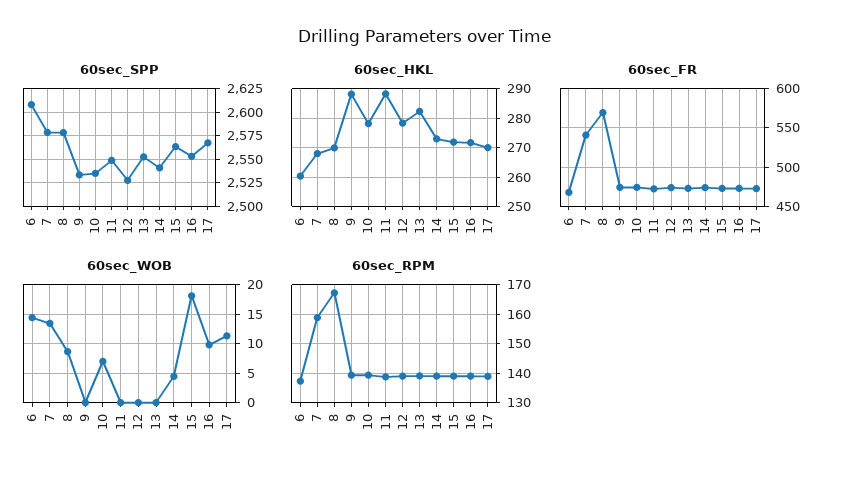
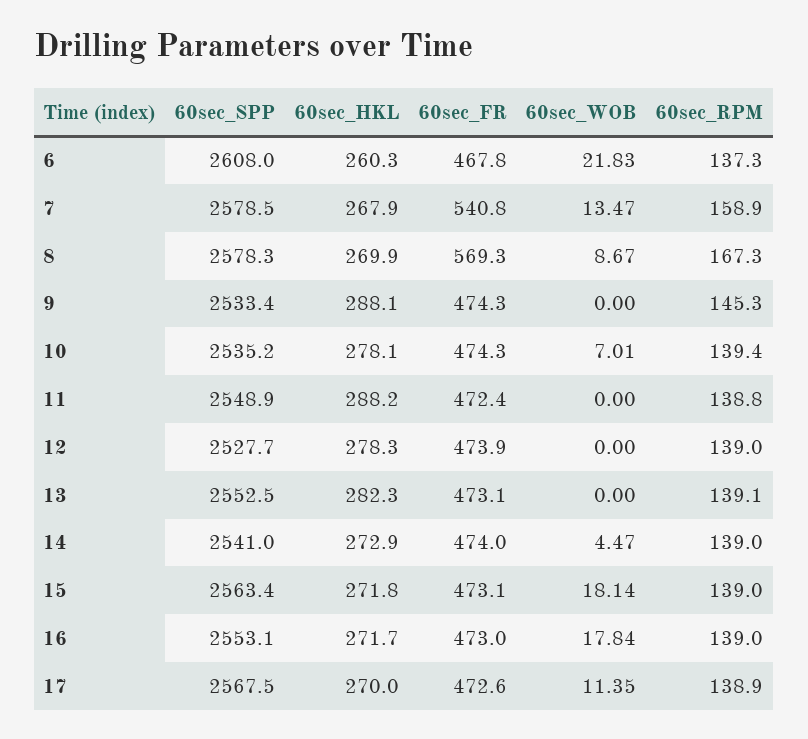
60sec_WOB, 6: 15 -> 21.83
60sec_WOB, 16: 10 -> 17.84
60sec_RPM, 9: 140 -> 145.3

